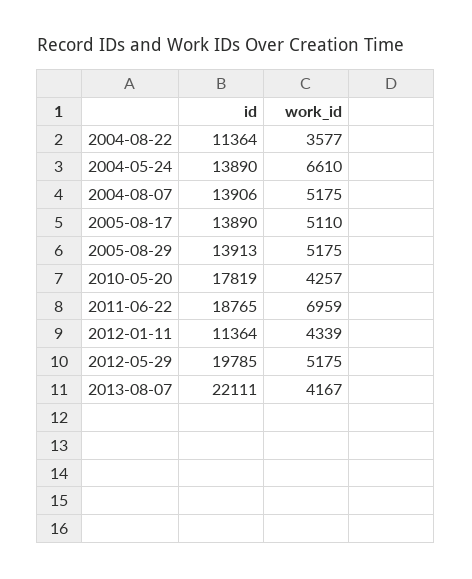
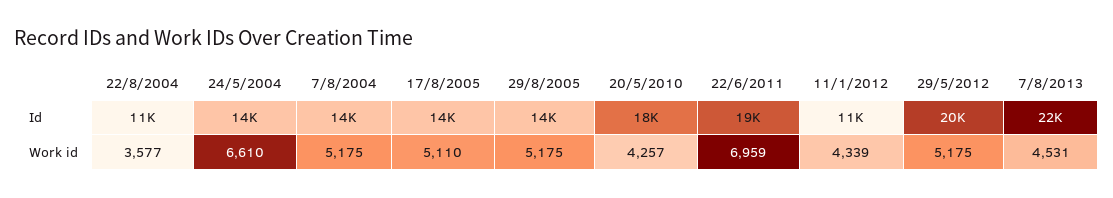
work_id, 2013-08-07: 4167 -> 4531

